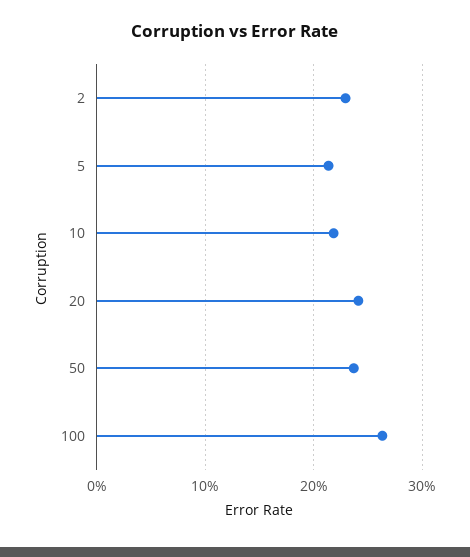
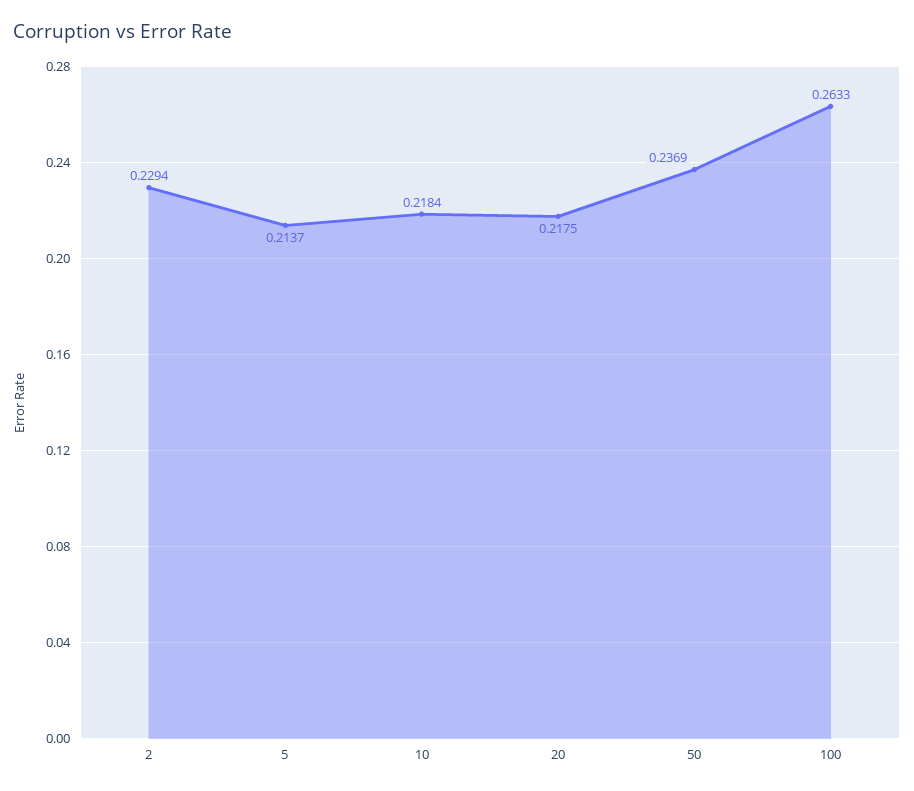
20: 0.24 -> 0.2175

